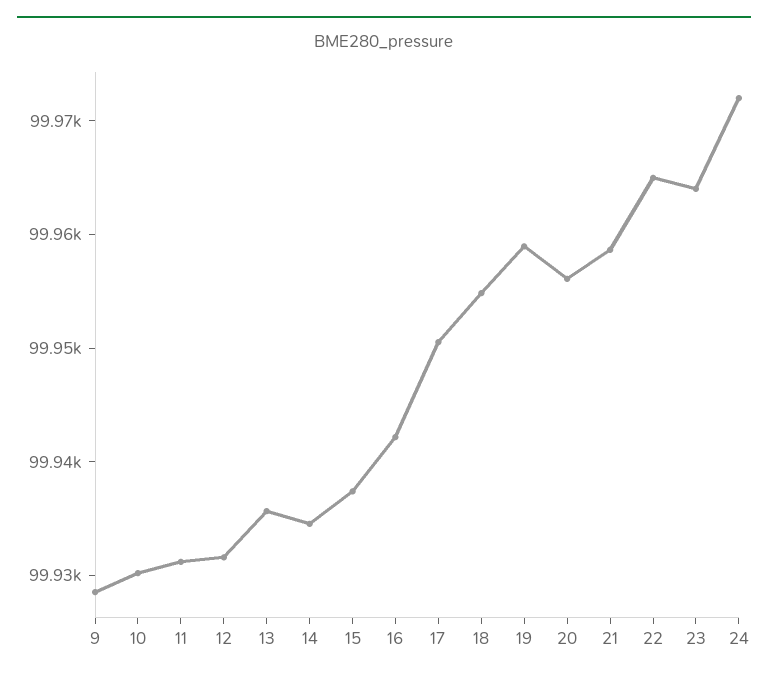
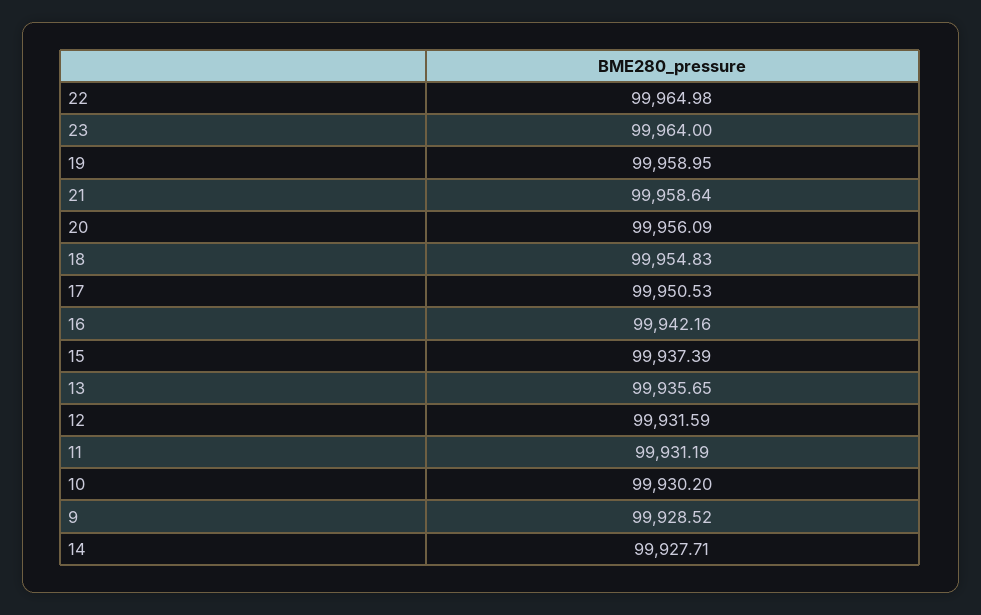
14: 99934 -> 99927.71
24: 99972 -> none

